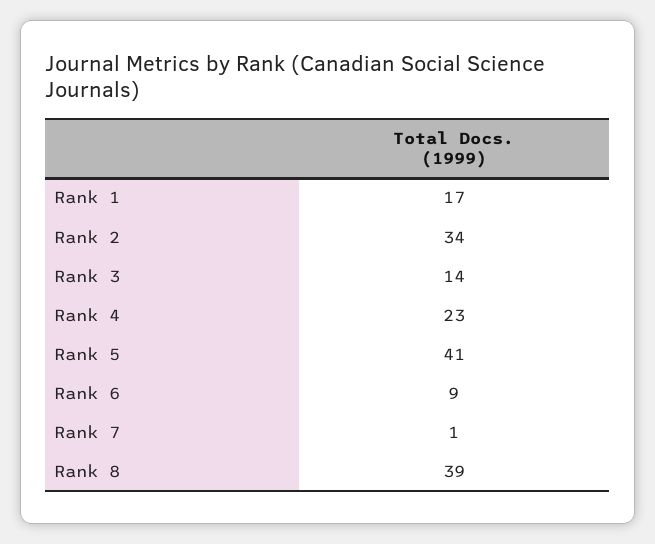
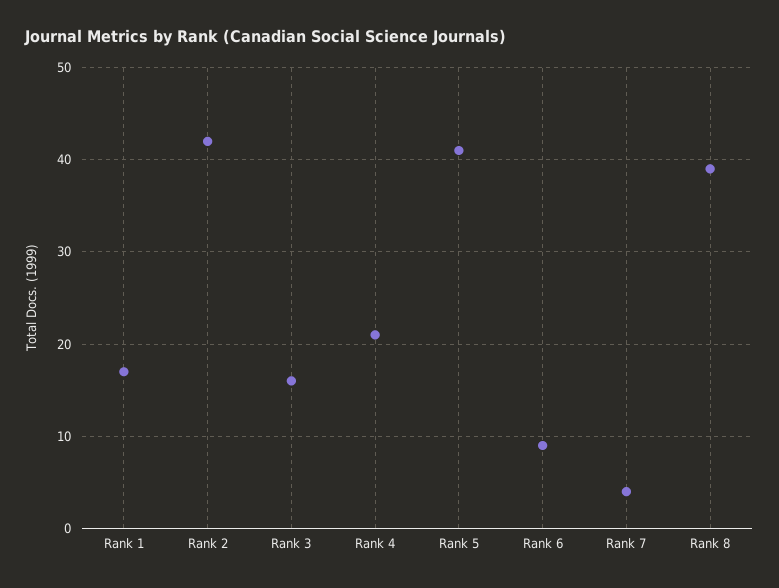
Rank 2: 34 -> 42
Rank 3: 14 -> 16
Rank 4: 23 -> 21
Rank 7: 1 -> 4

